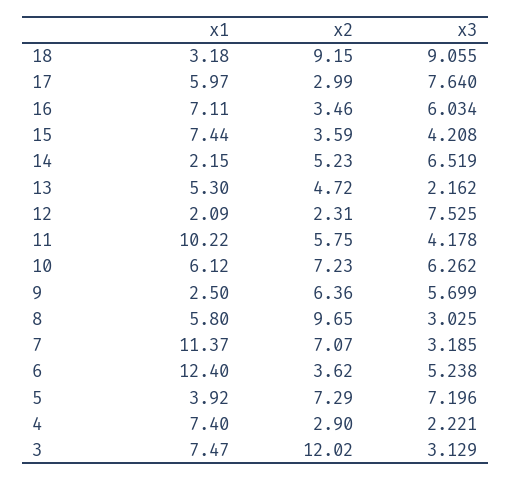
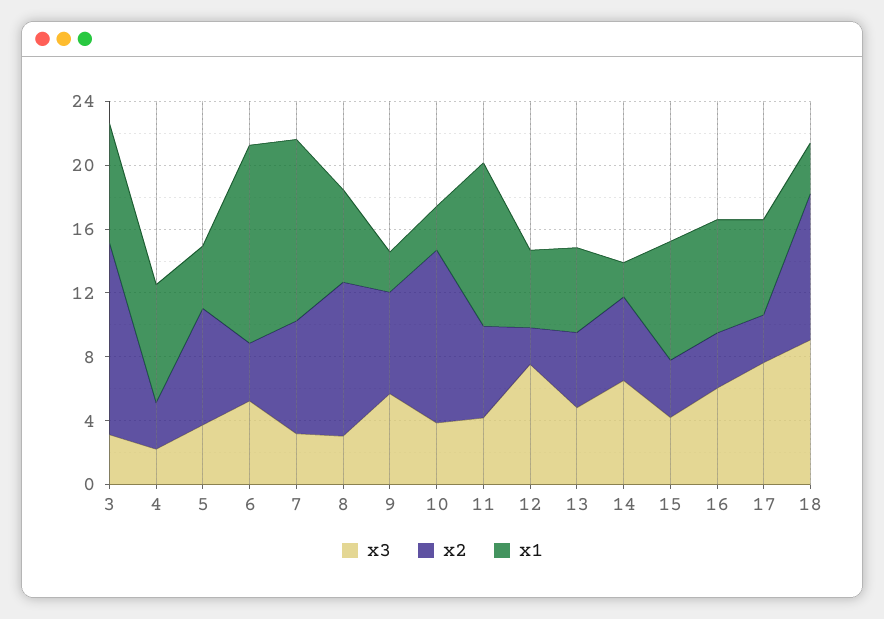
x3, 13: 2.162 -> 5
x1, 12: 2.09 -> 5
x1, 10: 6.12 -> 3
x2, 10: 7.23 -> 11
x3, 10: 6.262 -> 4
x3, 5: 7.196 -> 4

